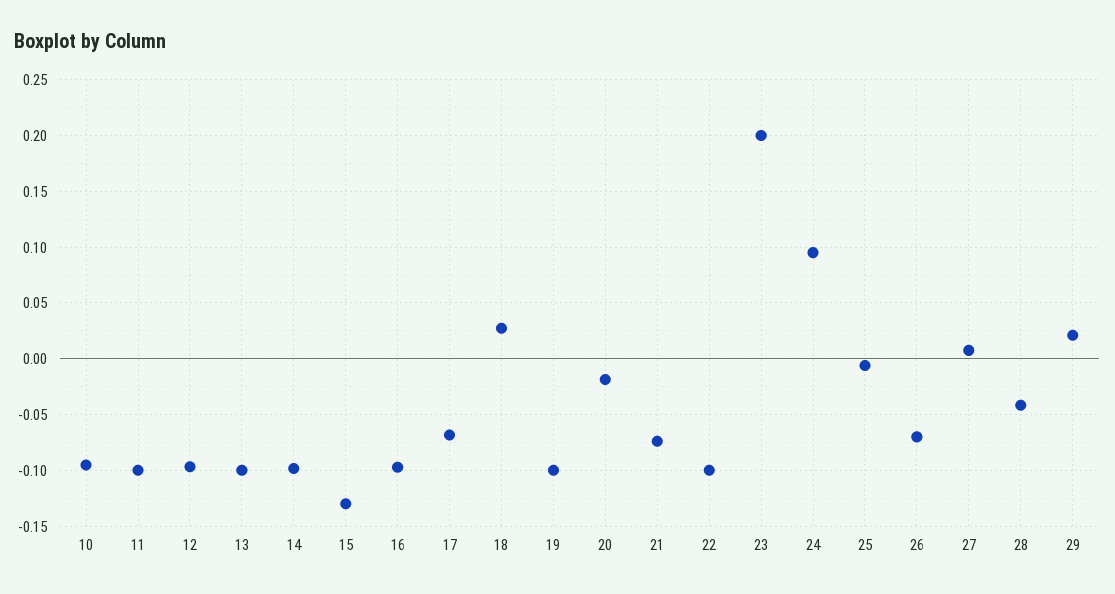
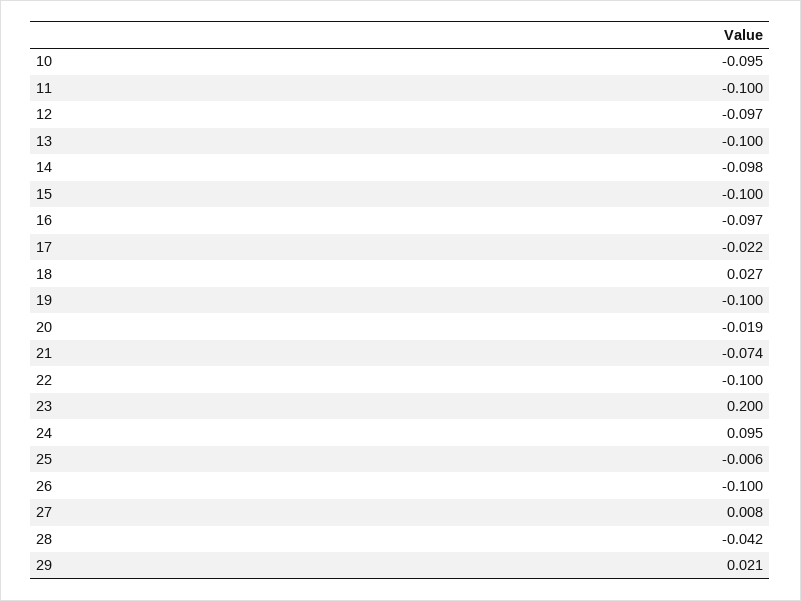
15: -0.13 -> -0.1
17: -0.07 -> -0.022
26: -0.07 -> -0.1

